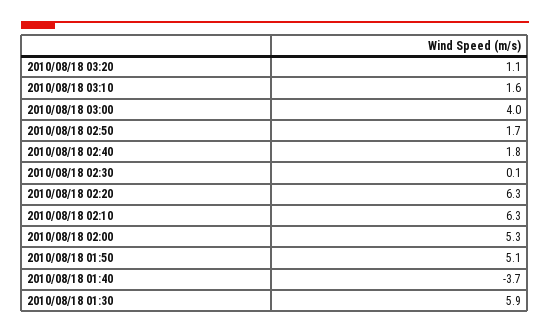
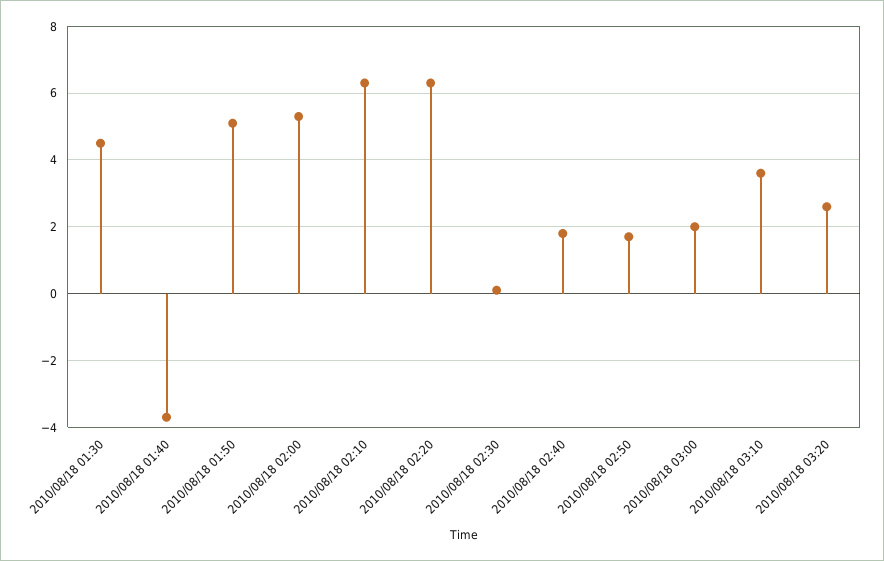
2010/08/18 03:20: 1.1 -> 2.5
2010/08/18 03:10: 1.6 -> 3.5
2010/08/18 03:00: 4 -> 2
2010/08/18 01:30: 5.9 -> 4.5

